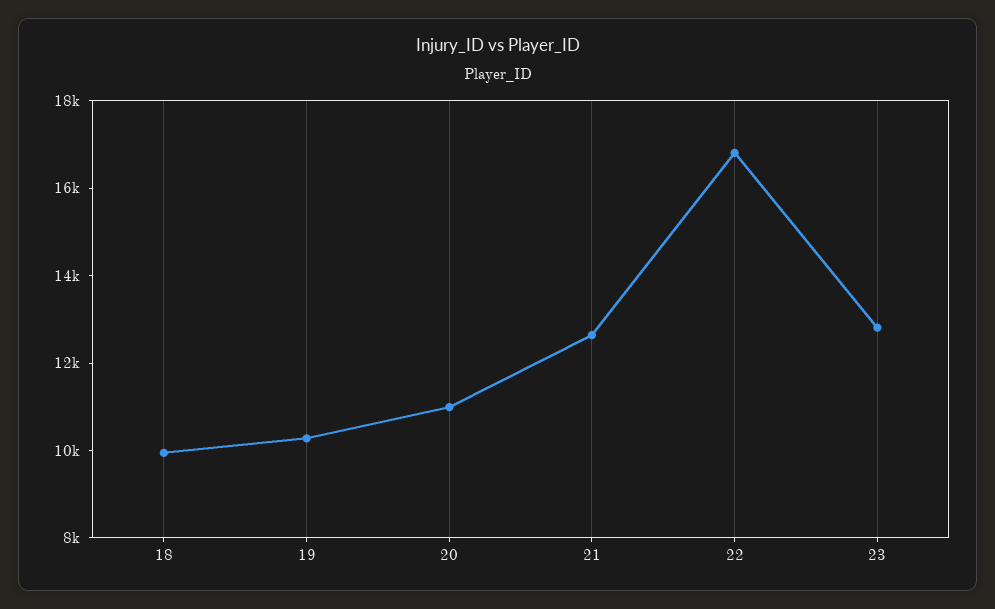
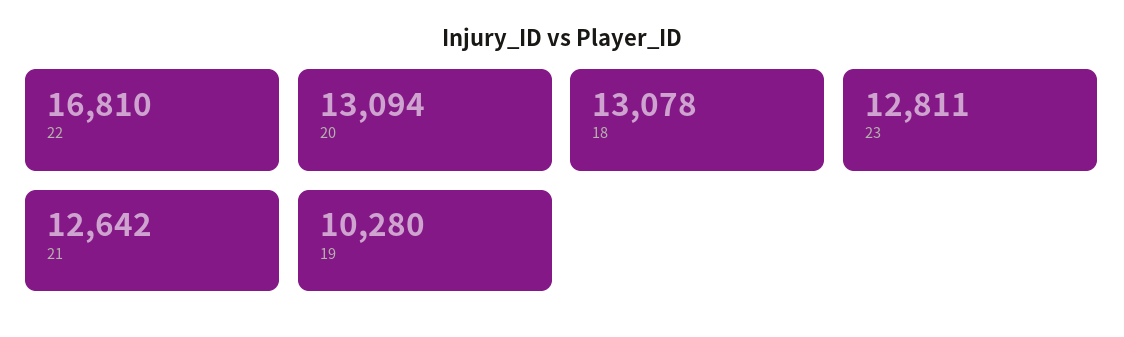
18: 10000 -> 13078
20: 11000 -> 13094

